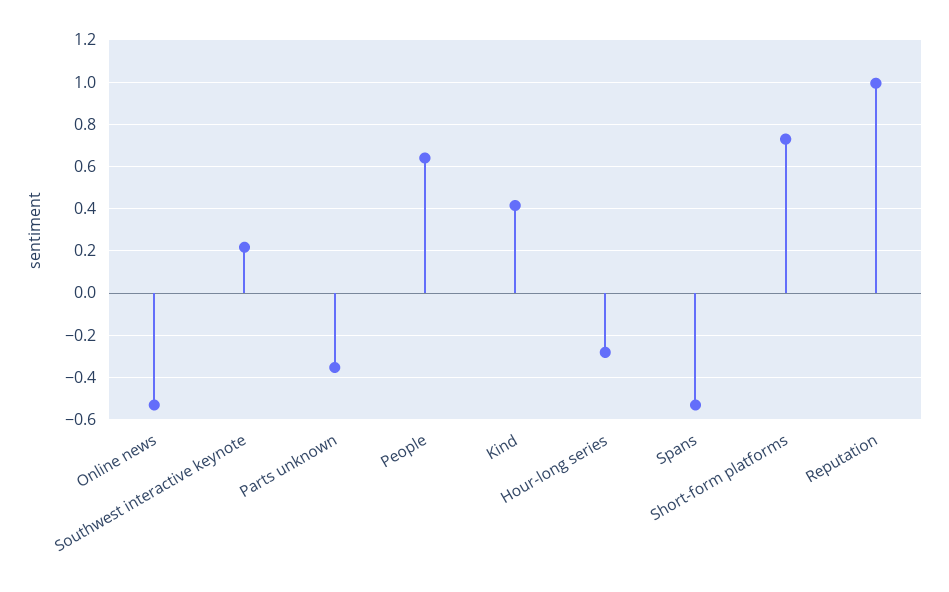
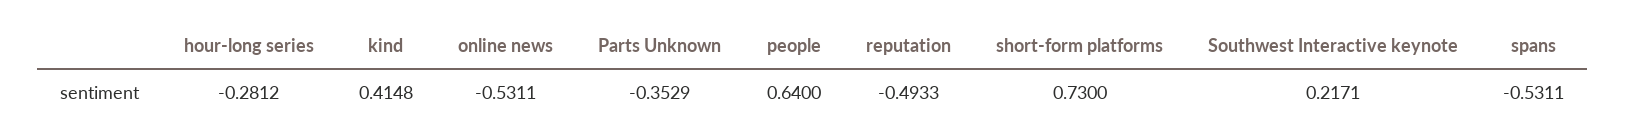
Reputation: 1 -> -0.4933

